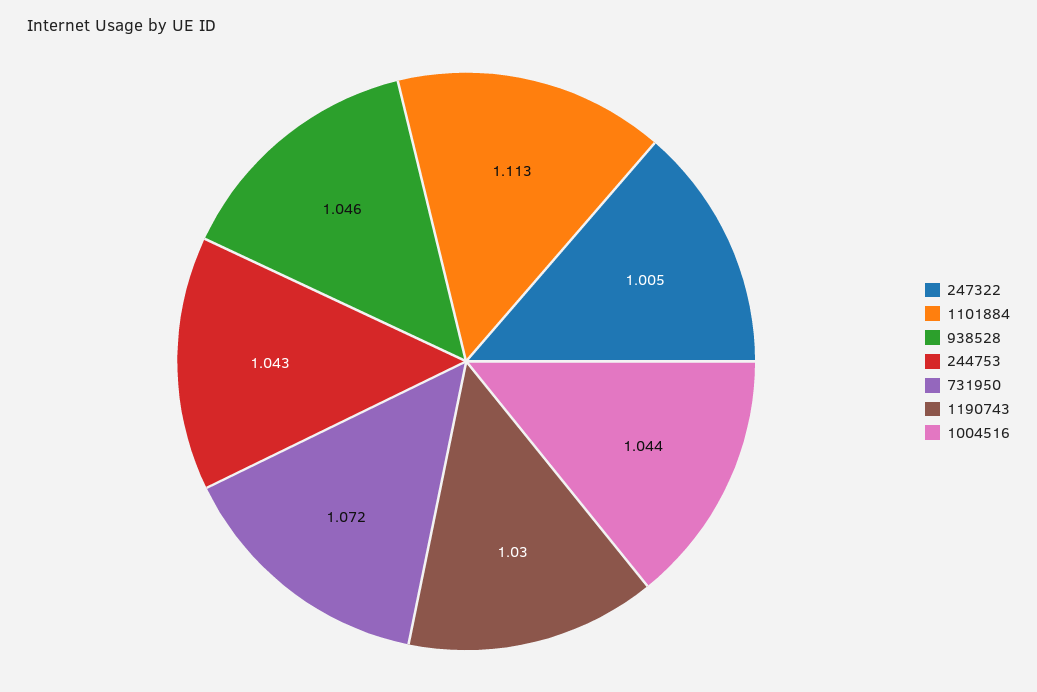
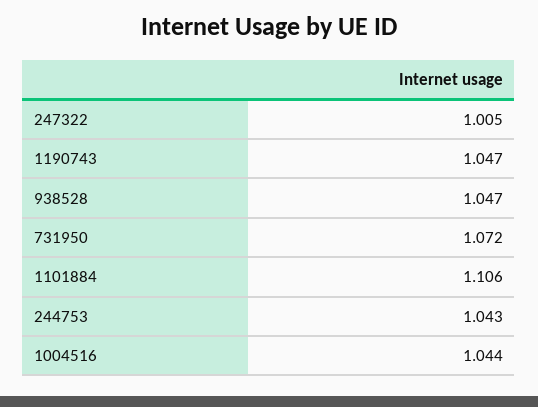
1101884: 1.113 -> 1.106
938528: 1.046 -> 1.047
1190743: 1.03 -> 1.047

